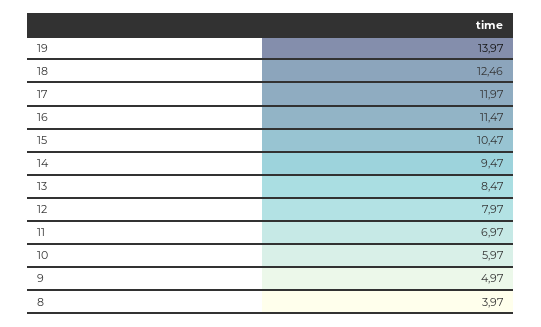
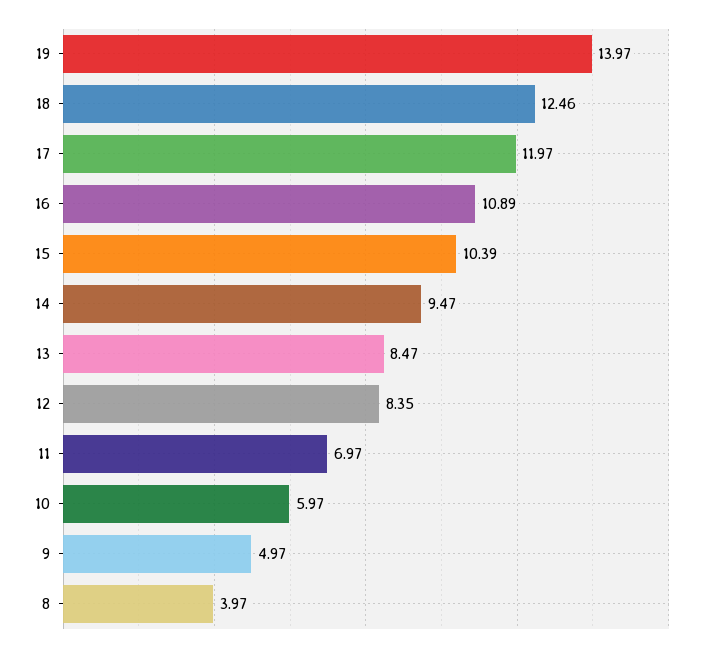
16: 11.47 -> 10.89
15: 10.47 -> 10.39
12: 7.97 -> 8.35

